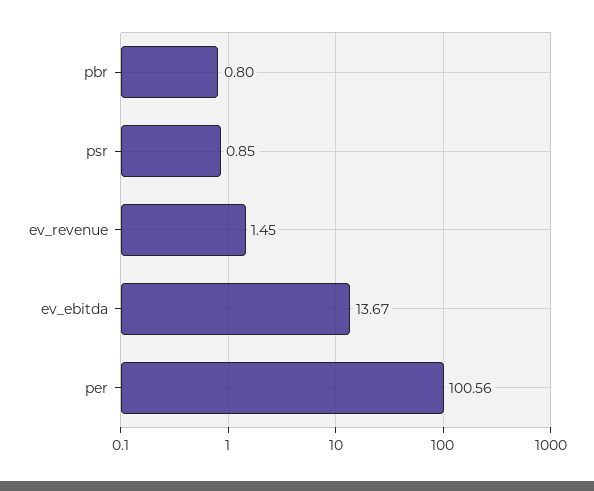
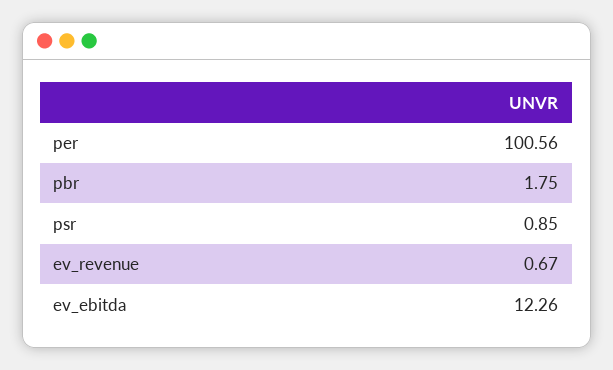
pbr: 0.8 -> 1.75
ev_revenue: 1.45 -> 0.67
ev_ebitda: 13.67 -> 12.26

